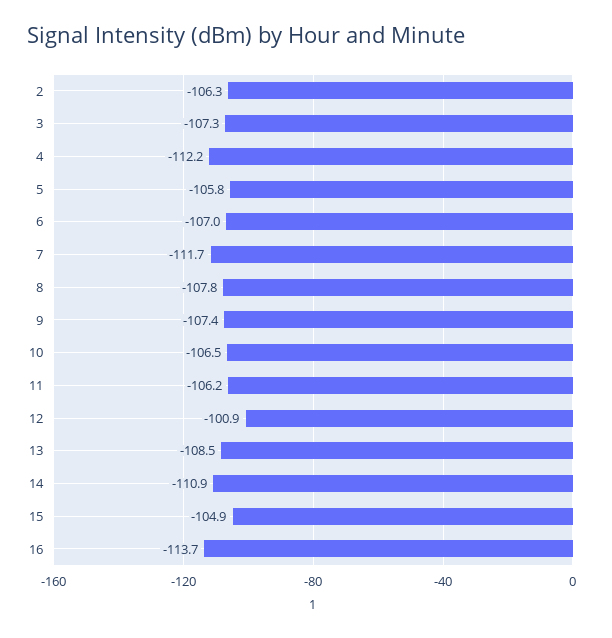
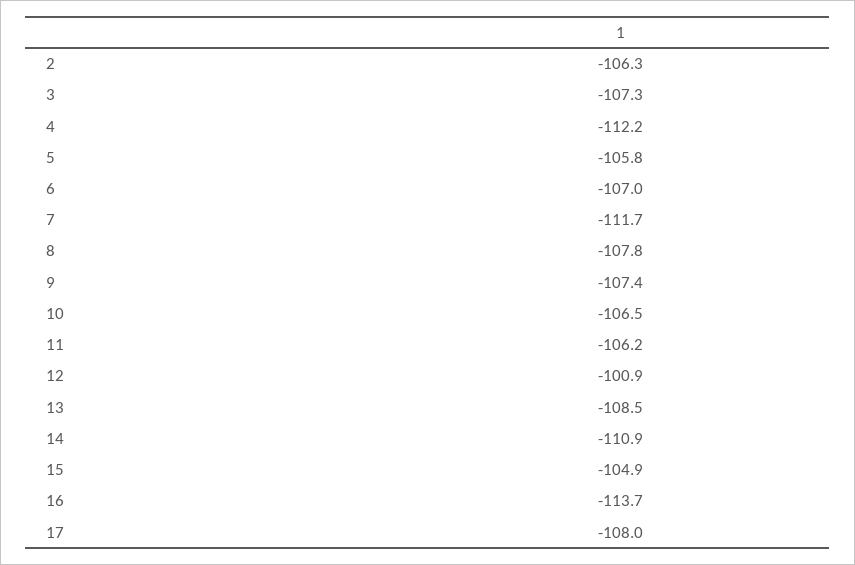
17: none -> -108

